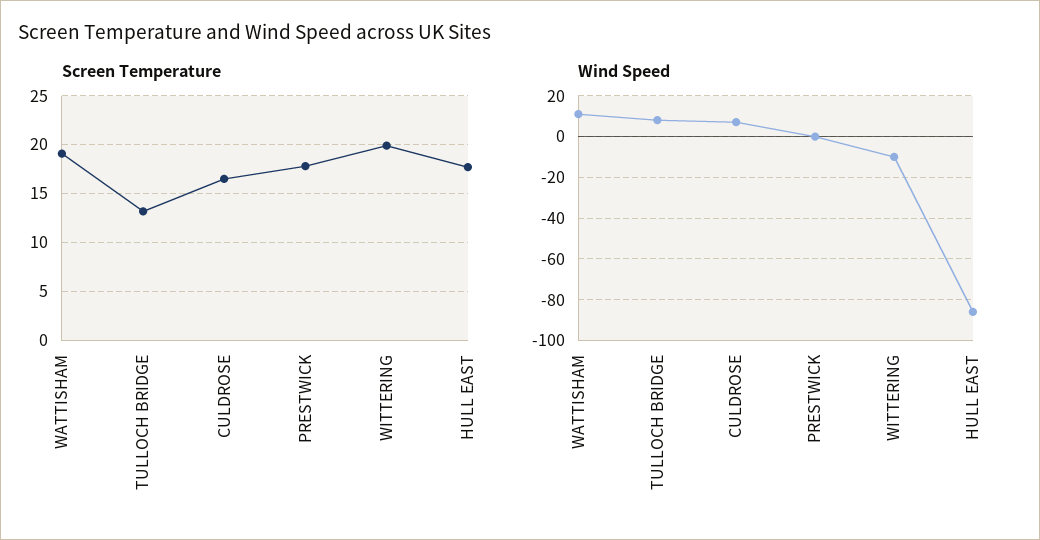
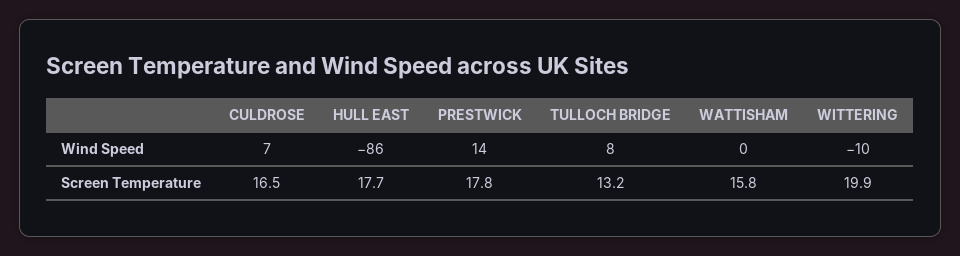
Screen Temperature, WATTISHAM: 19 -> 15.8
Wind Speed, WATTISHAM: 10 -> 0
Wind Speed, PRESTWICK: 0 -> 14

